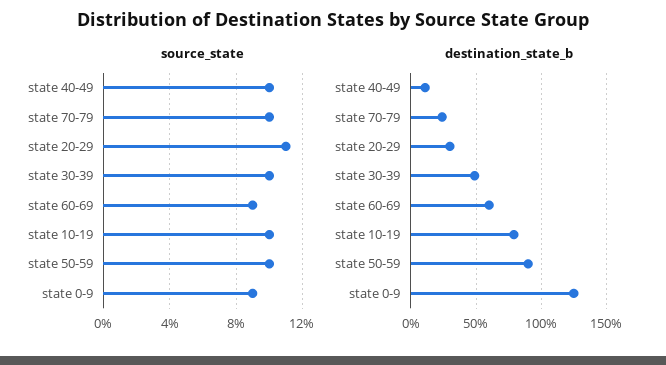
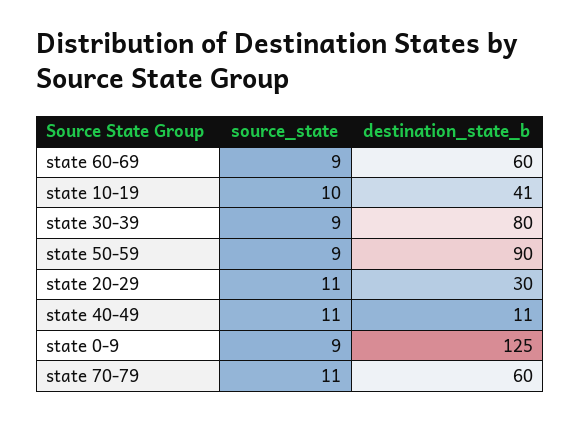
source_state, state 40-49: 10 -> 11
source_state, state 70-79: 10 -> 11
source_state, state 30-39: 10 -> 9
source_state, state 50-59: 10 -> 9
destination_state_b, state 70-79: 25 -> 60
destination_state_b, state 30-39: 50 -> 80
destination_state_b, state 10-19: 80 -> 41

